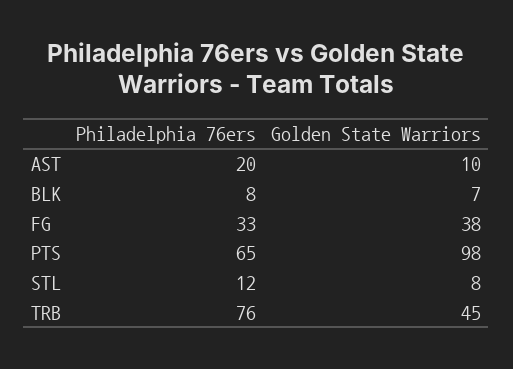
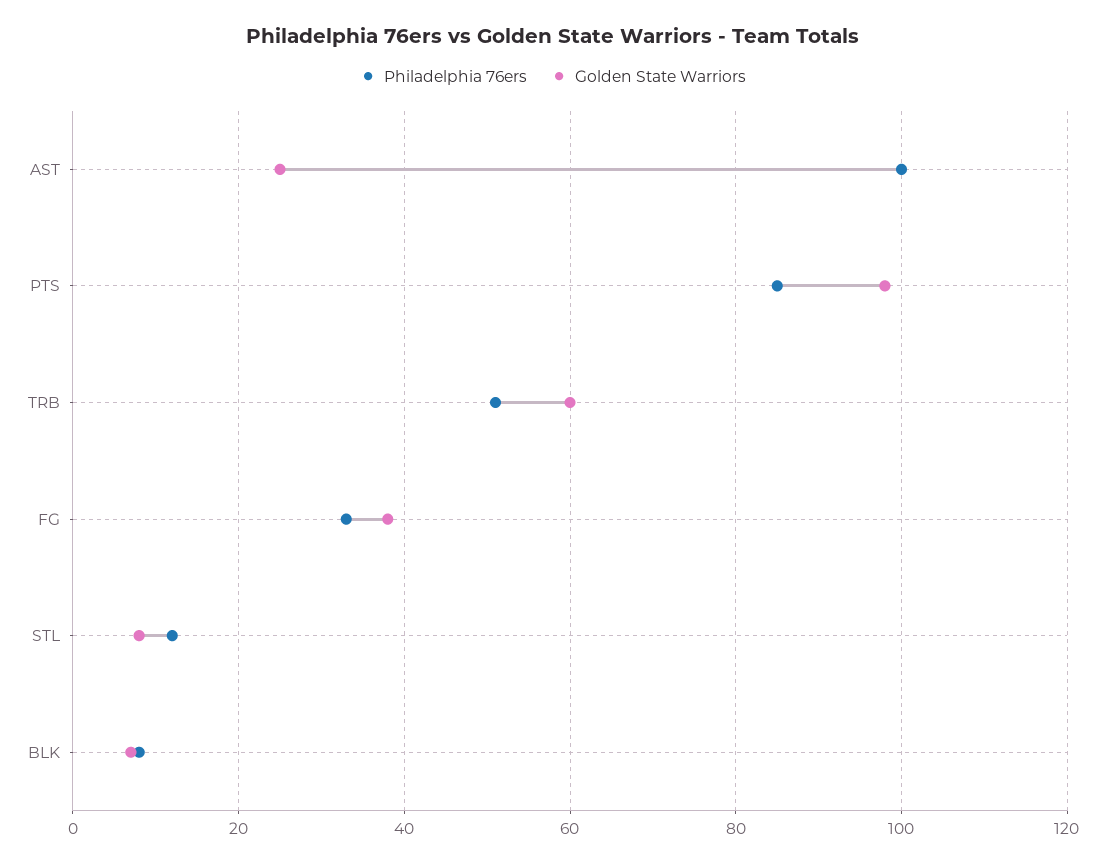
Philadelphia 76ers, AST: 20 -> 100
Golden State Warriors, AST: 10 -> 25
Philadelphia 76ers, PTS: 65 -> 85
Philadelphia 76ers, TRB: 76 -> 50
Golden State Warriors, TRB: 45 -> 60

